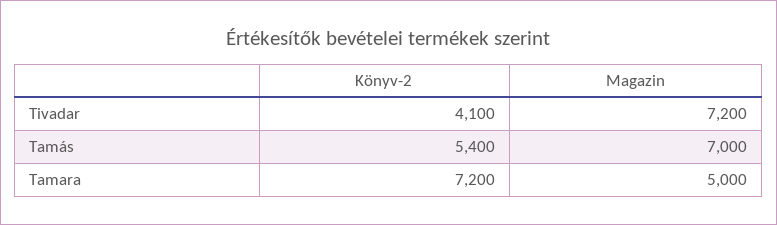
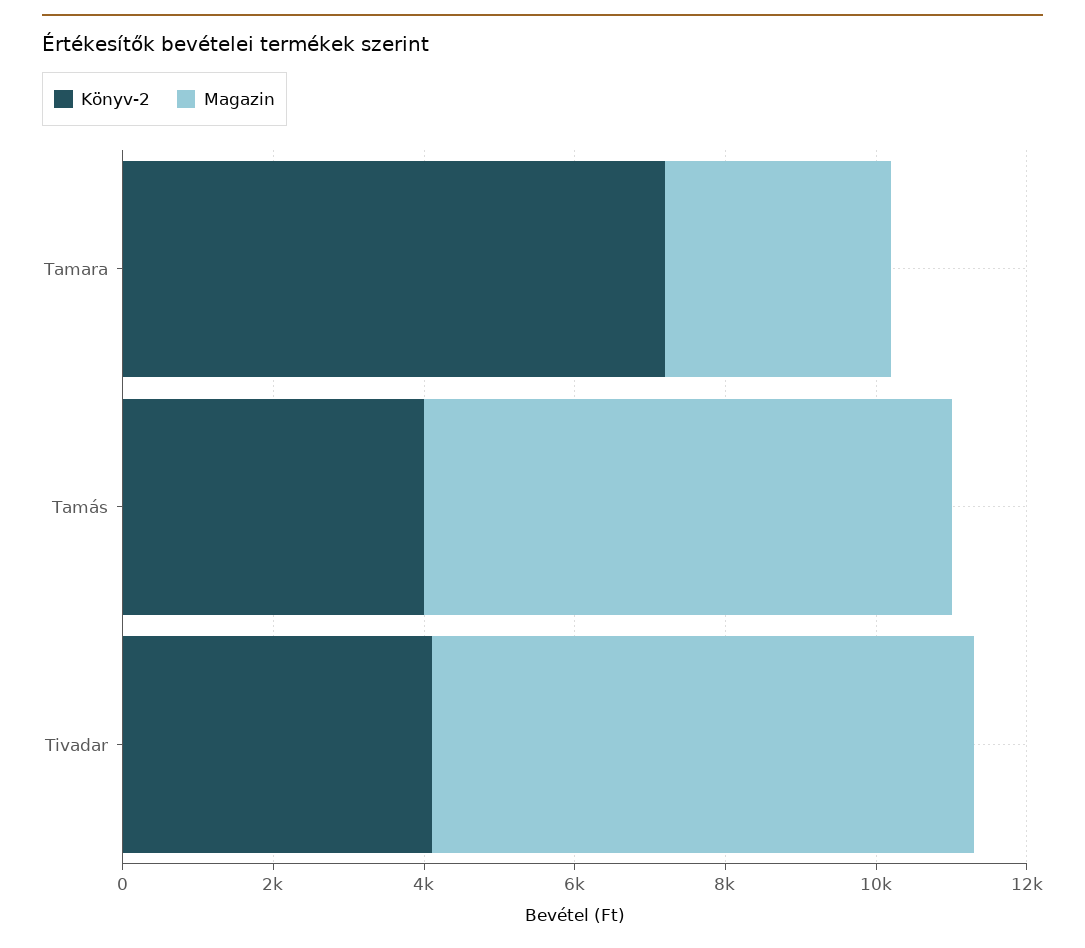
Könyv-2, Tamás: 5400 -> 4000
Magazin, Tamara: 5000 -> 3000

